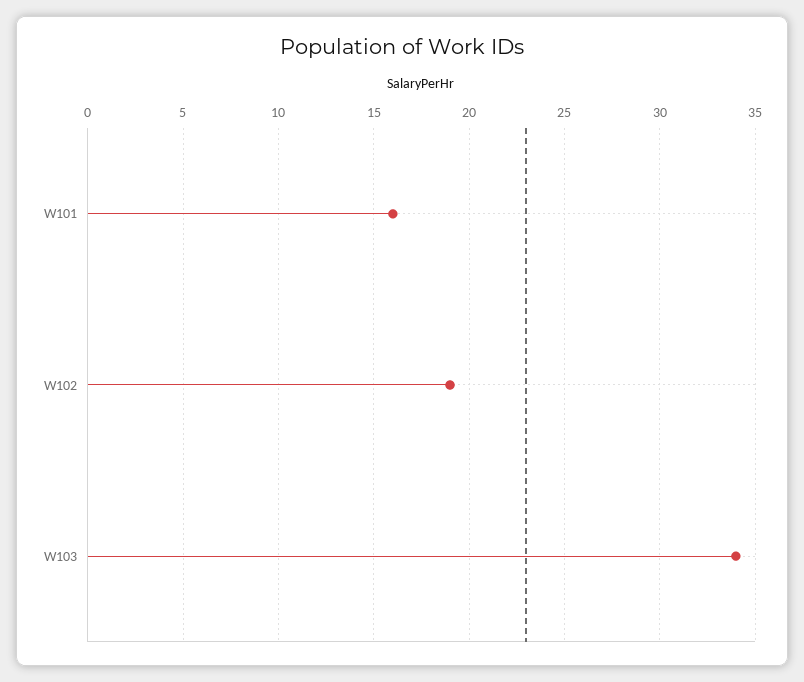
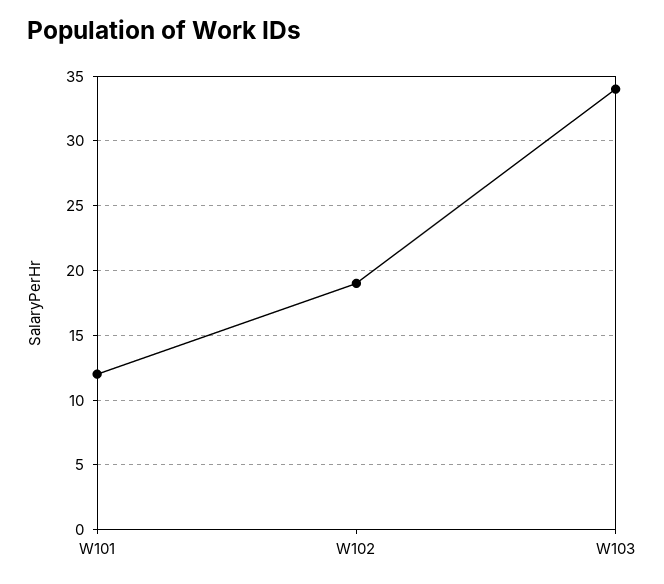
W101: 16 -> 12

